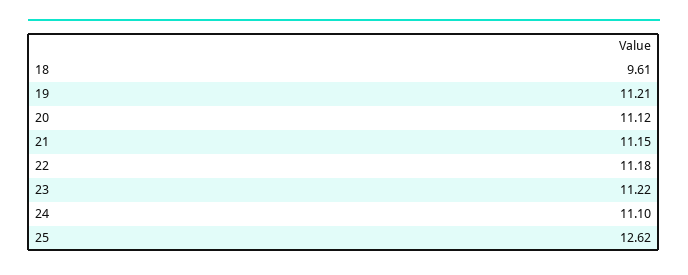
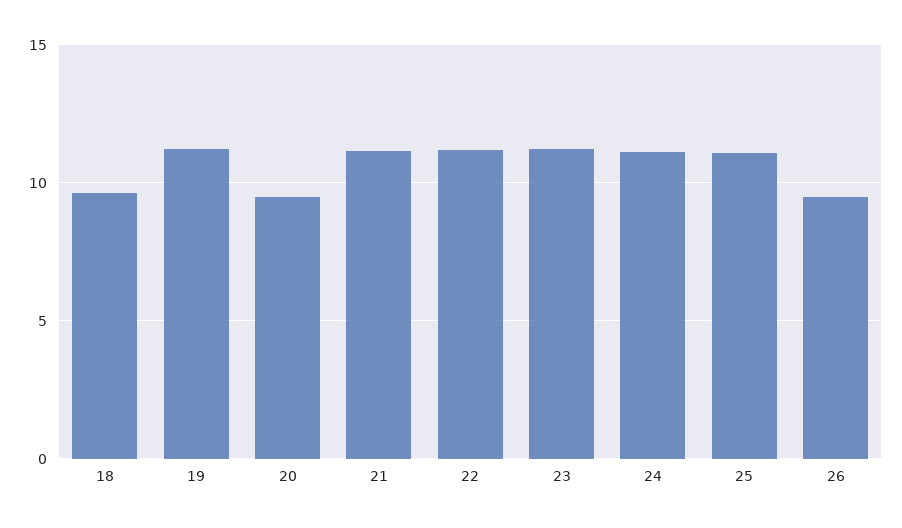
20: 11.12 -> 9.5
25: 12.62 -> 11
26: none -> 9.5

